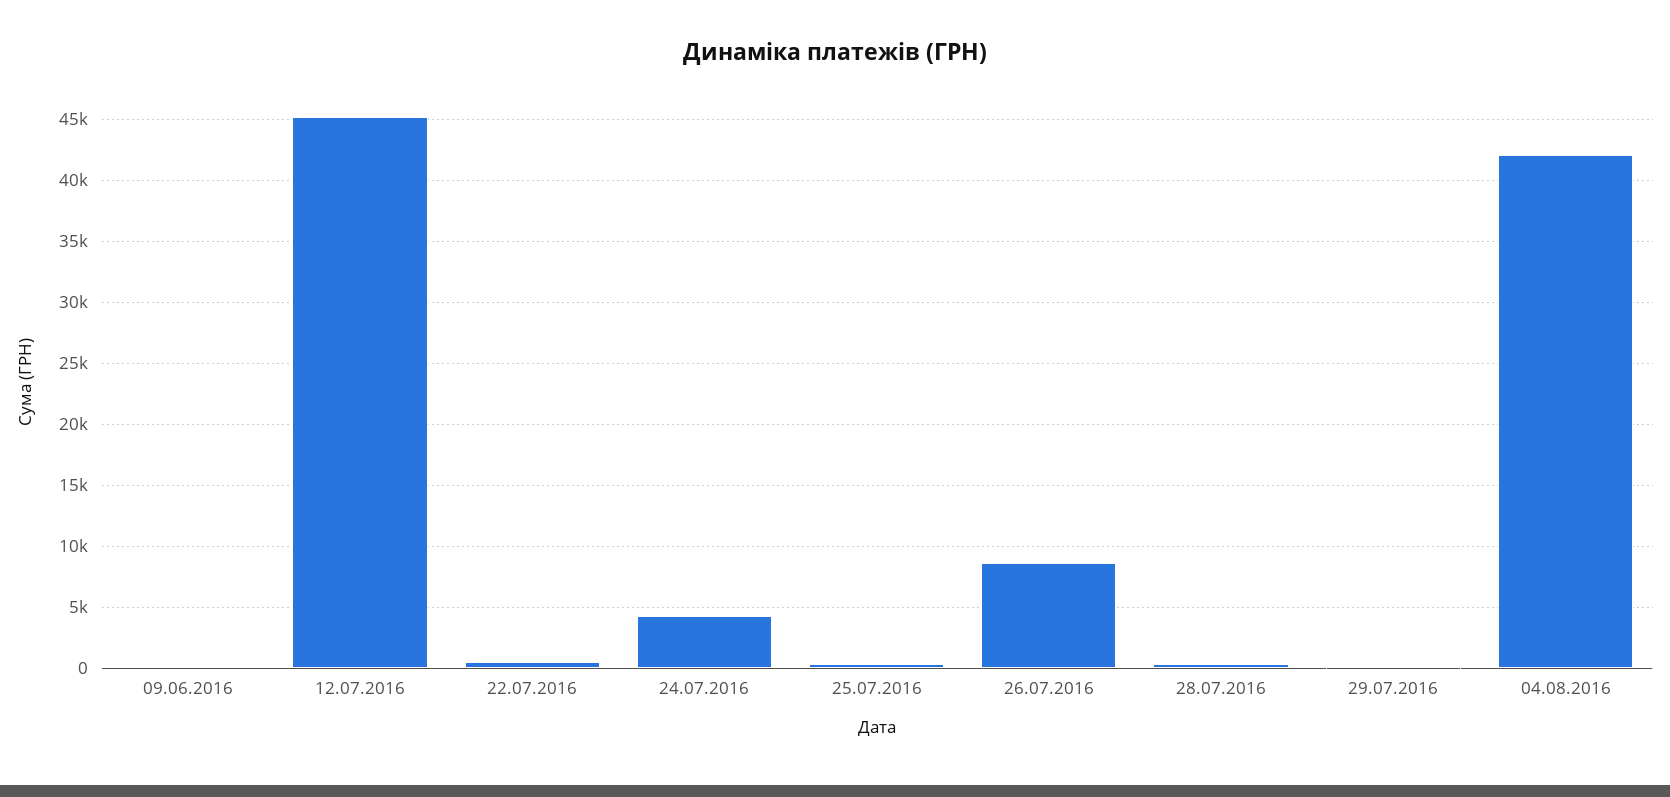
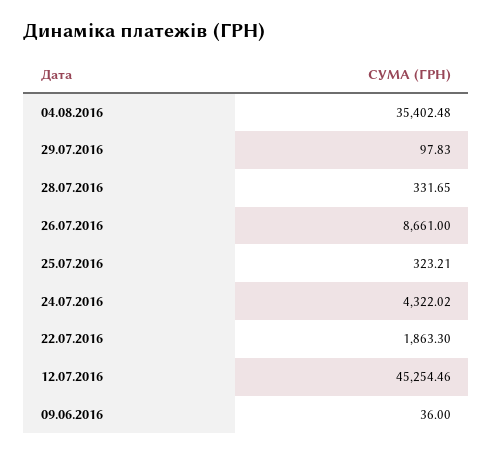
22.07.2016: 500 -> 1863.3
04.08.2016: 42000 -> 35402.48

